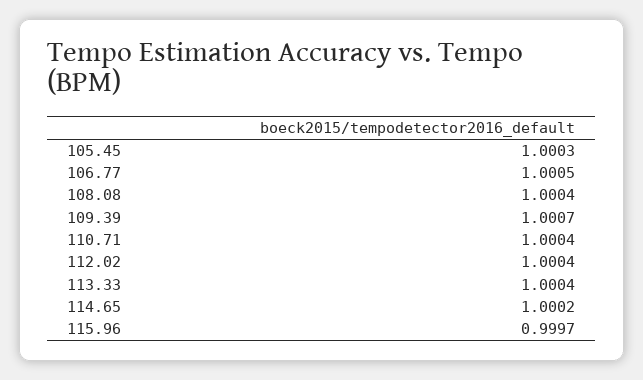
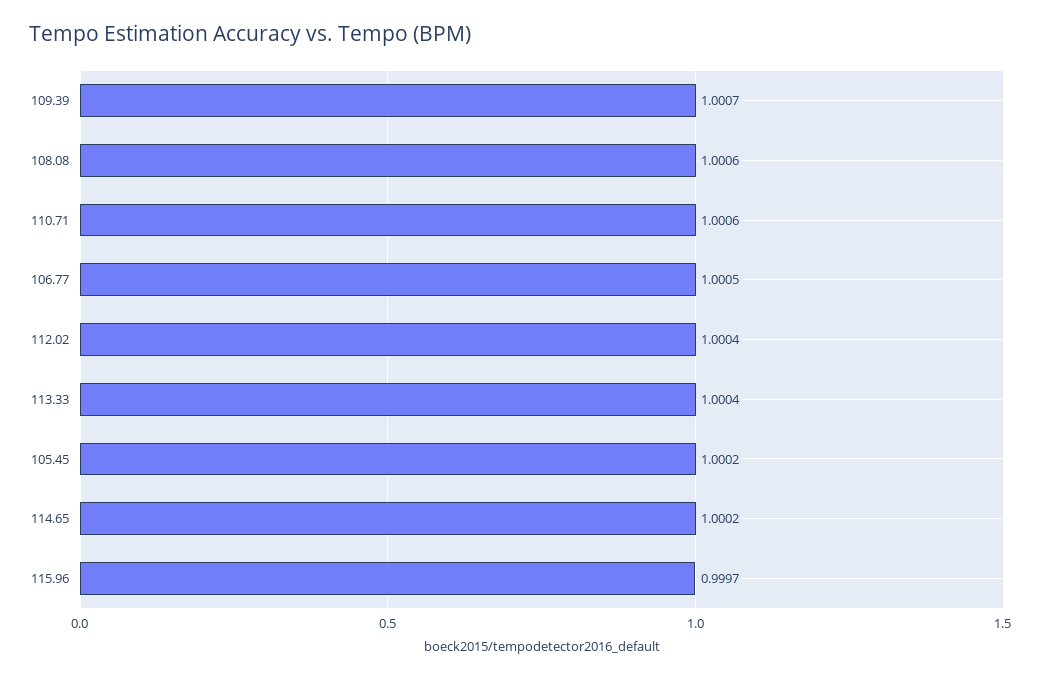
105.45: 1.0003 -> 1.0002
108.08: 1.0004 -> 1.0006
110.71: 1.0004 -> 1.0006

